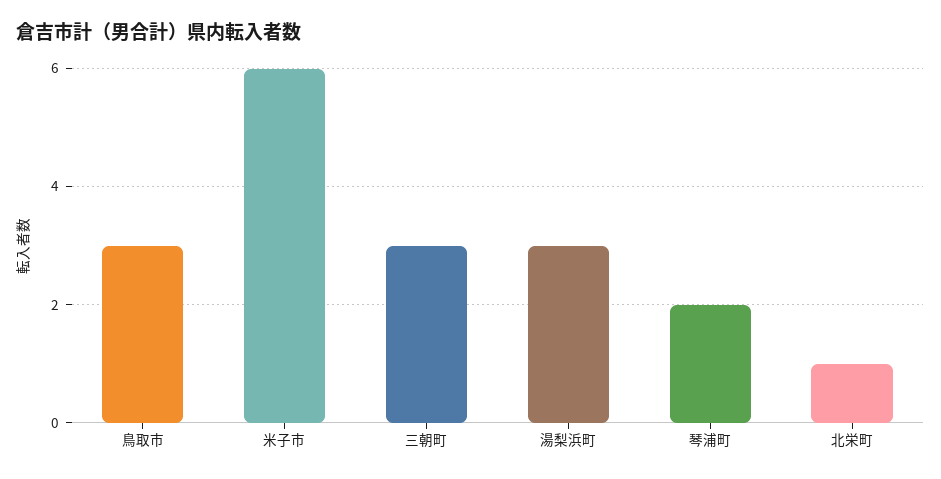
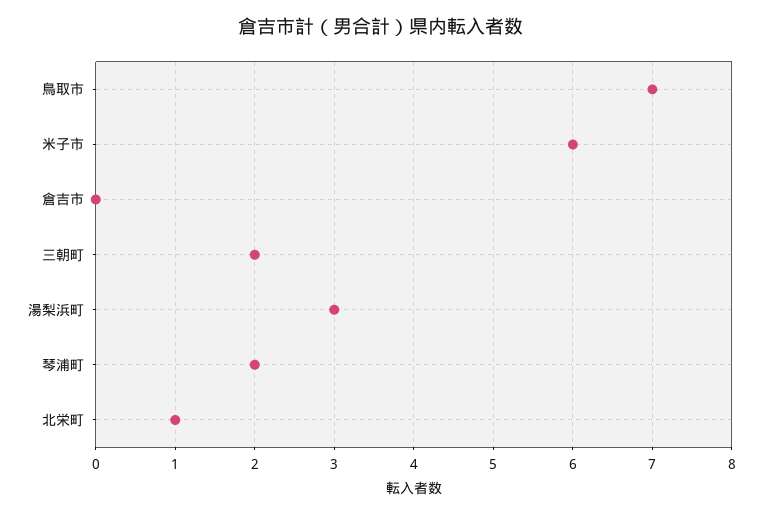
鳥取市: 3 -> 7
三朝町: 3 -> 2
倉吉市: none -> 0

